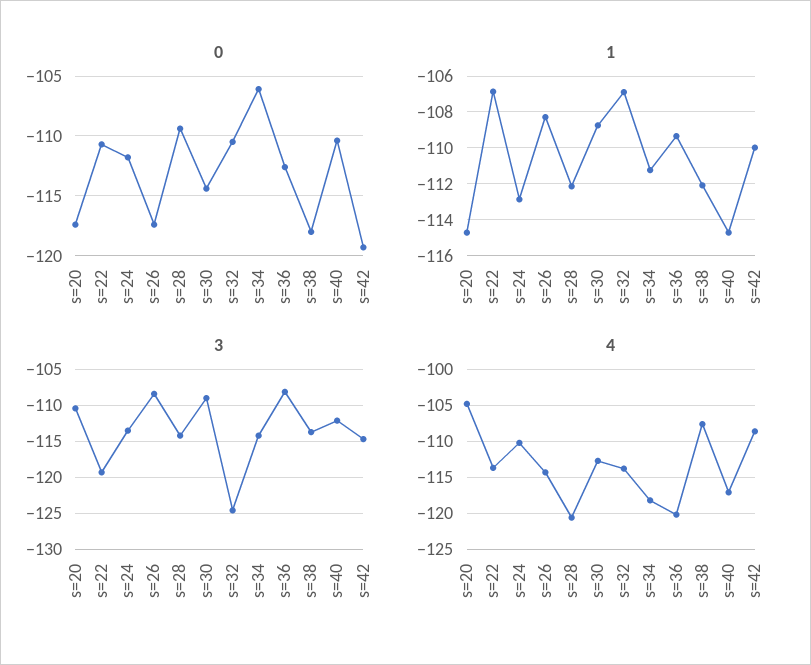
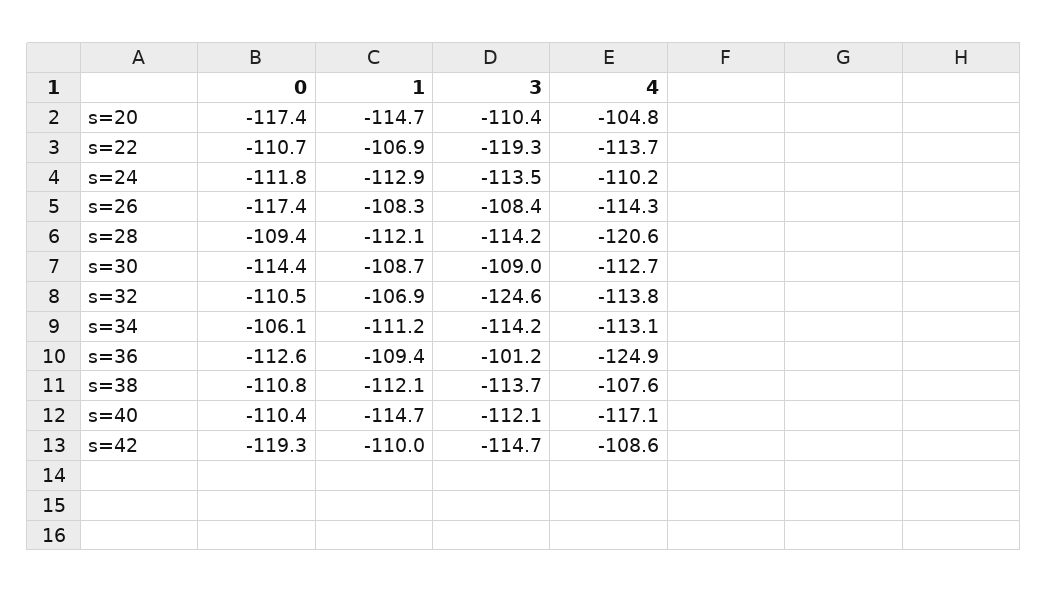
0, s=38: -118 -> -110.8
3, s=36: -108 -> -101.2
4, s=34: -118 -> -113.1
4, s=36: -120 -> -124.9

